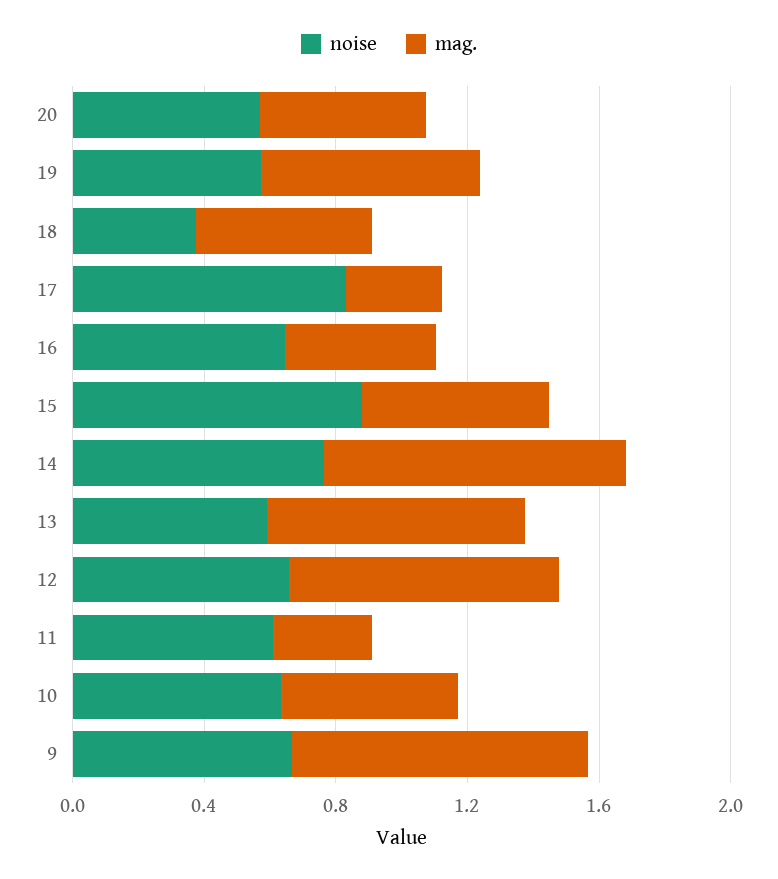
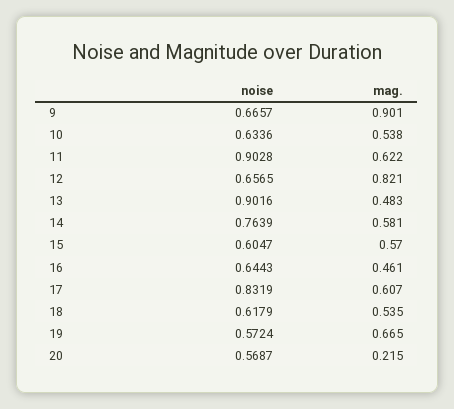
mag., 20: 0.5 -> 0.215
noise, 18: 0.4 -> 0.6179
mag., 17: 0.3 -> 0.607
noise, 15: 0.9 -> 0.6047
mag., 14: 0.9 -> 0.581
noise, 13: 0.6 -> 0.9016
mag., 13: 0.8 -> 0.483
noise, 11: 0.6 -> 0.9028
mag., 11: 0.3 -> 0.622

